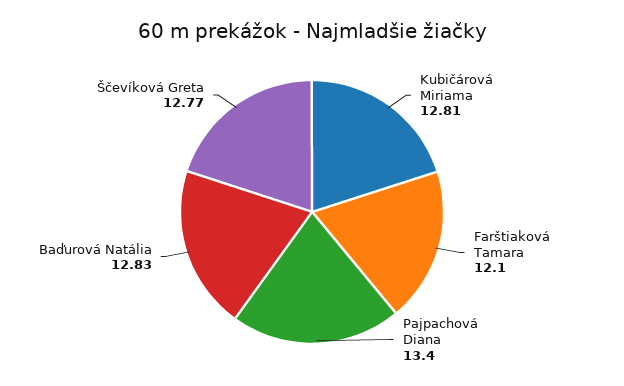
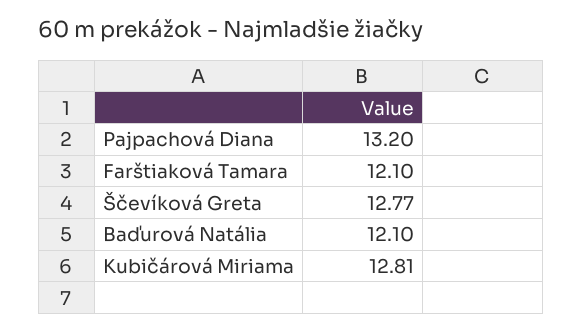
Pajpachová Diana: 13.4 -> 13.2
Baďurová Natália: 12.83 -> 12.1

